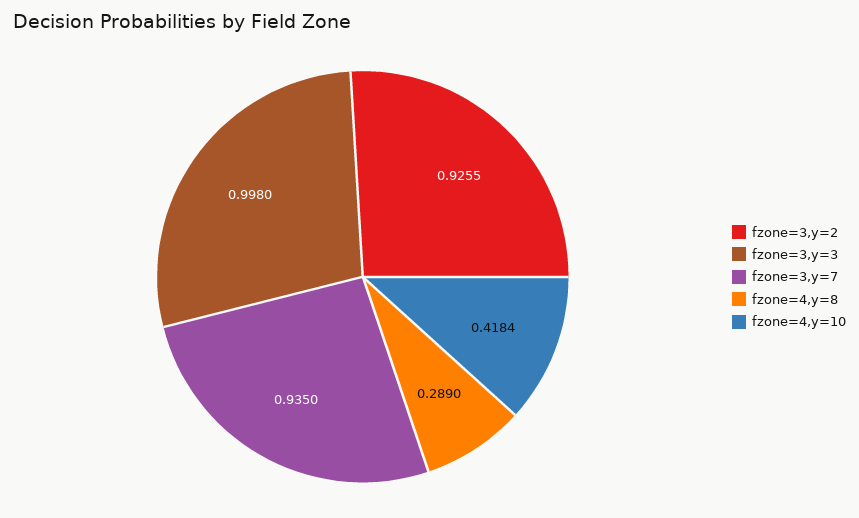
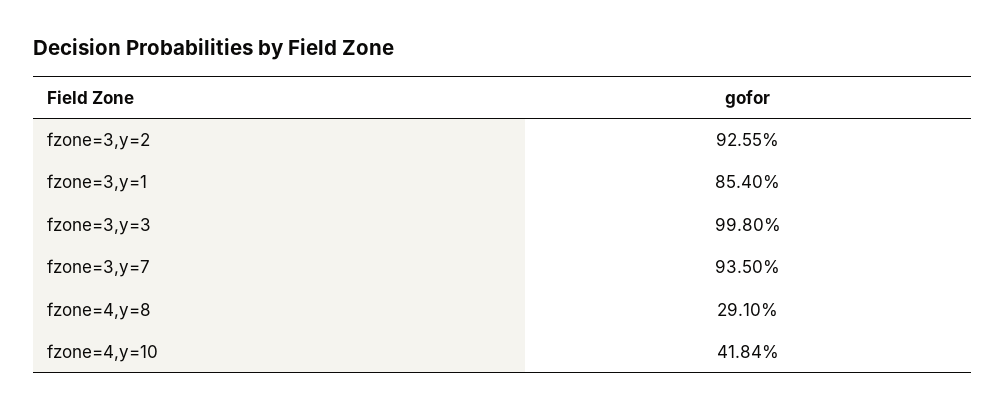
fzone=4,y=8: 0.289 -> 0.291
fzone=3,y=1: none -> 0.854

